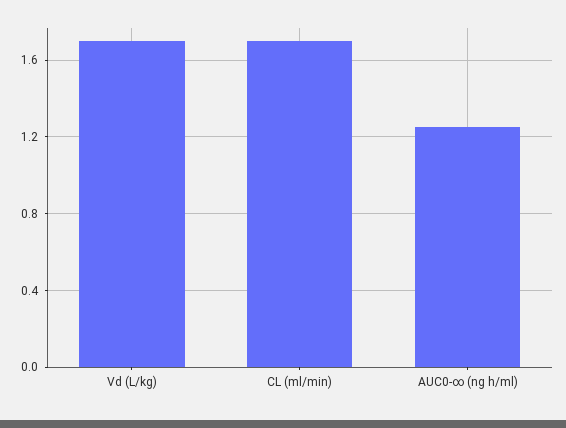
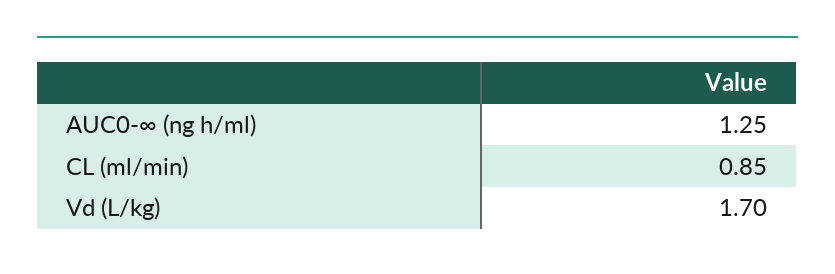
CL (ml/min): 1.7 -> 0.85

